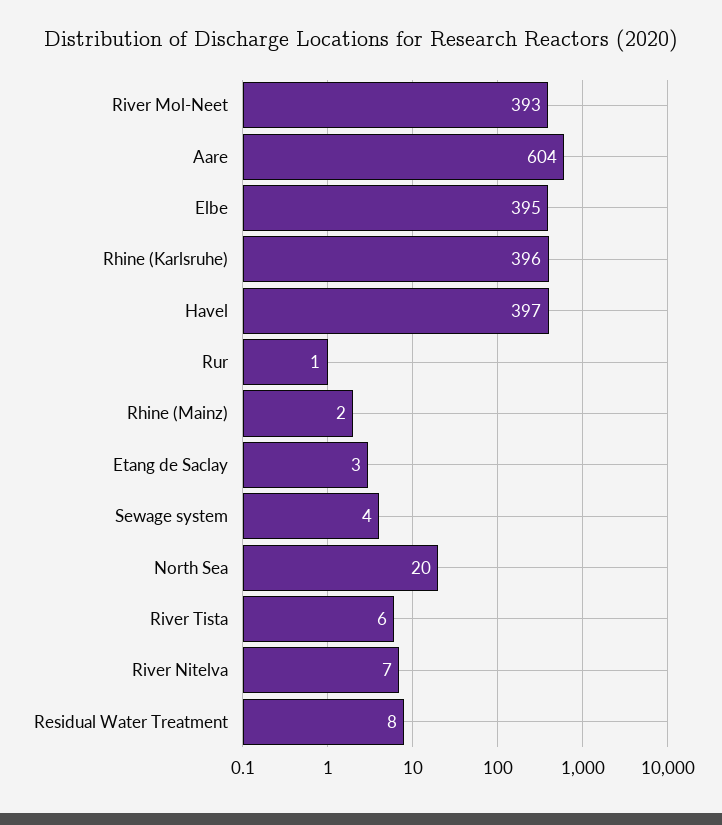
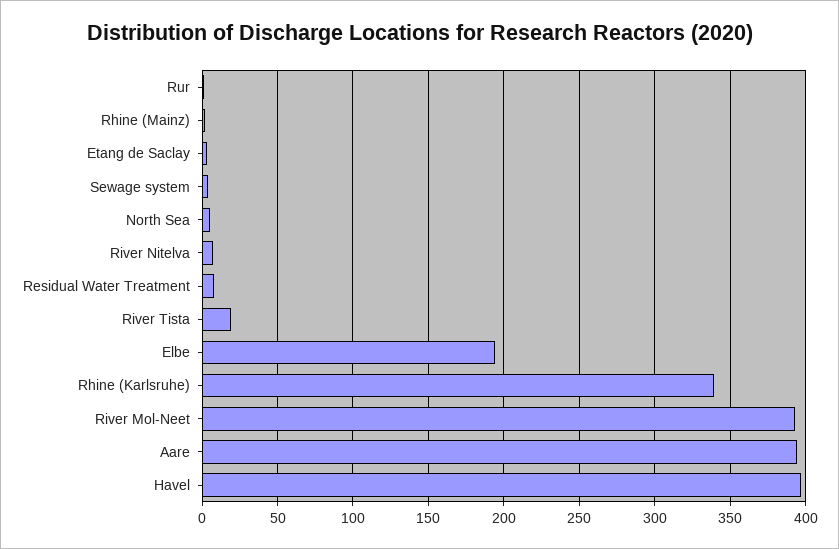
Aare: 604 -> 395
Elbe: 395 -> 195
Rhine (Karlsruhe): 396 -> 340
North Sea: 20 -> 5
River Tista: 6 -> 20

